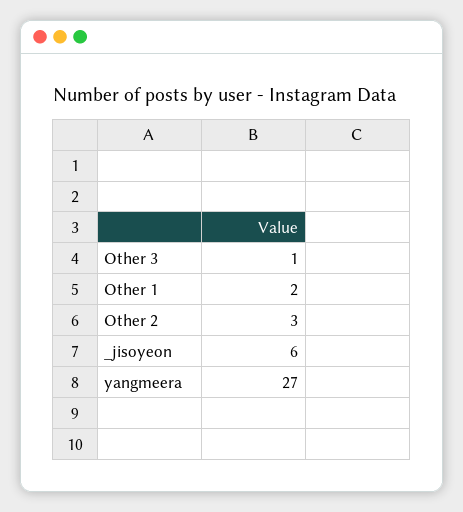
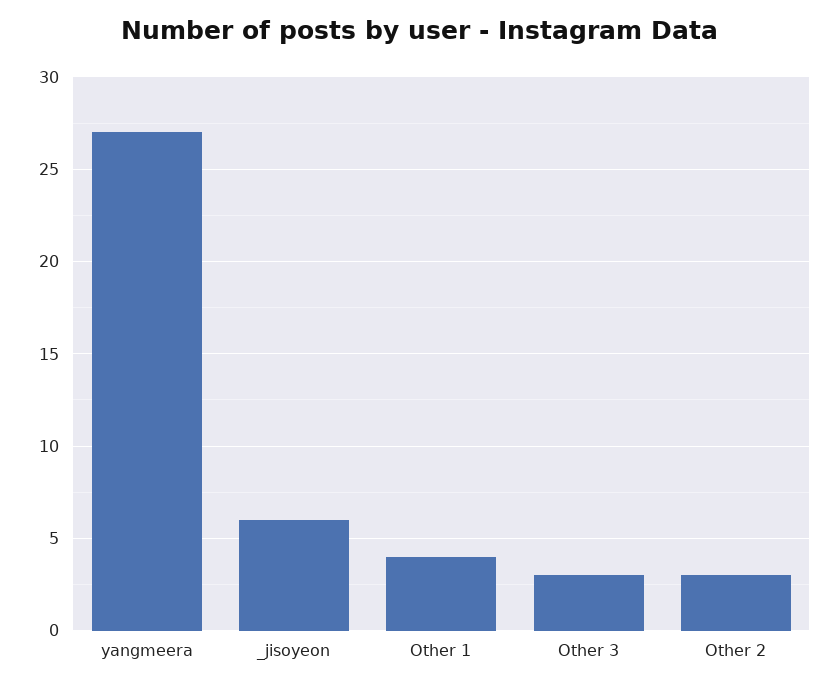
Other 3: 1 -> 3
Other 1: 2 -> 4

